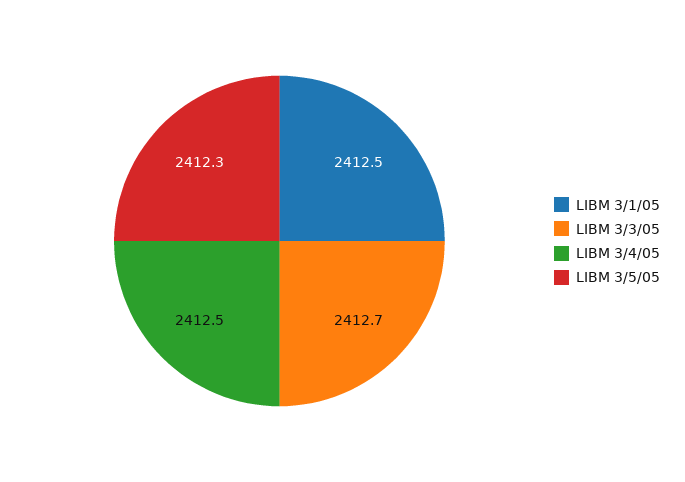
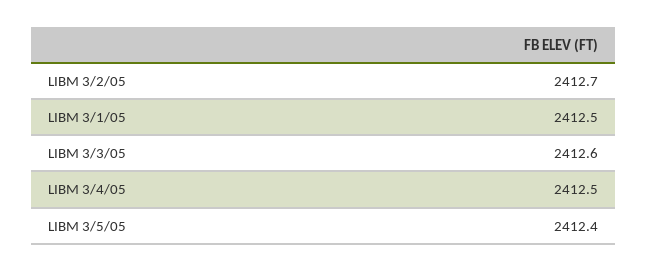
LIBM 3/3/05: 2412.7 -> 2412.6
LIBM 3/5/05: 2412.3 -> 2412.4
LIBM 3/2/05: none -> 2412.7

